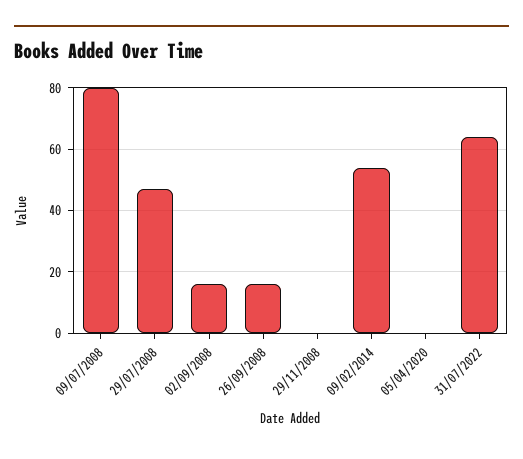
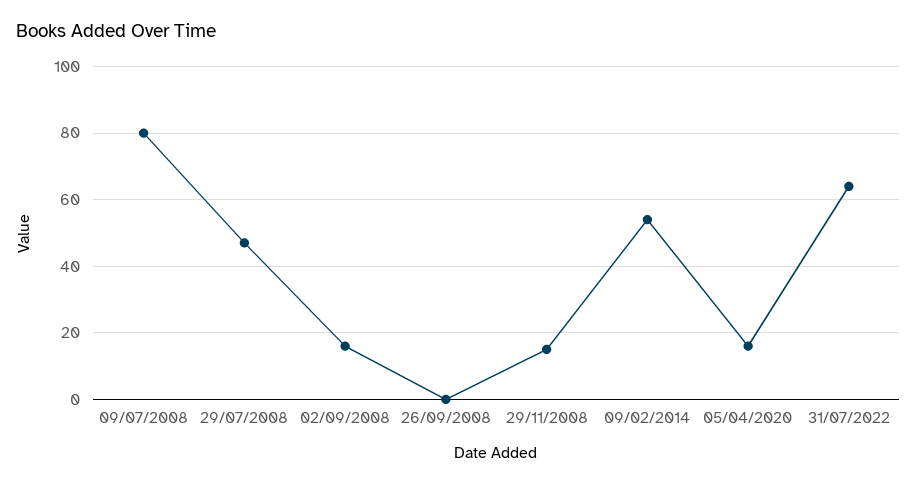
26/09/2008: 15 -> 0
29/11/2008: 0 -> 15
05/04/2020: 0 -> 15

